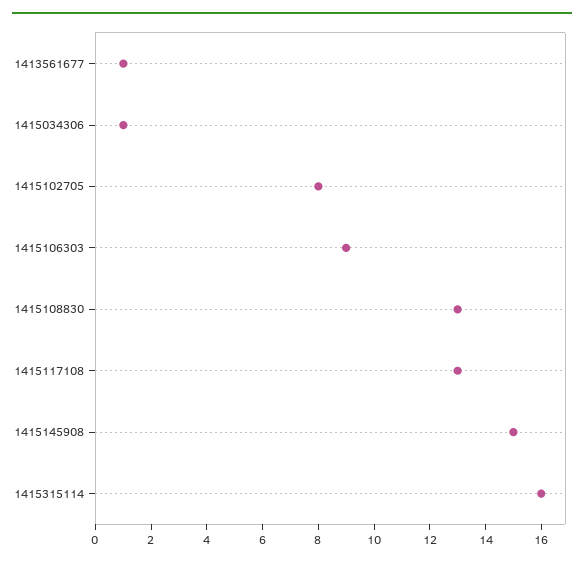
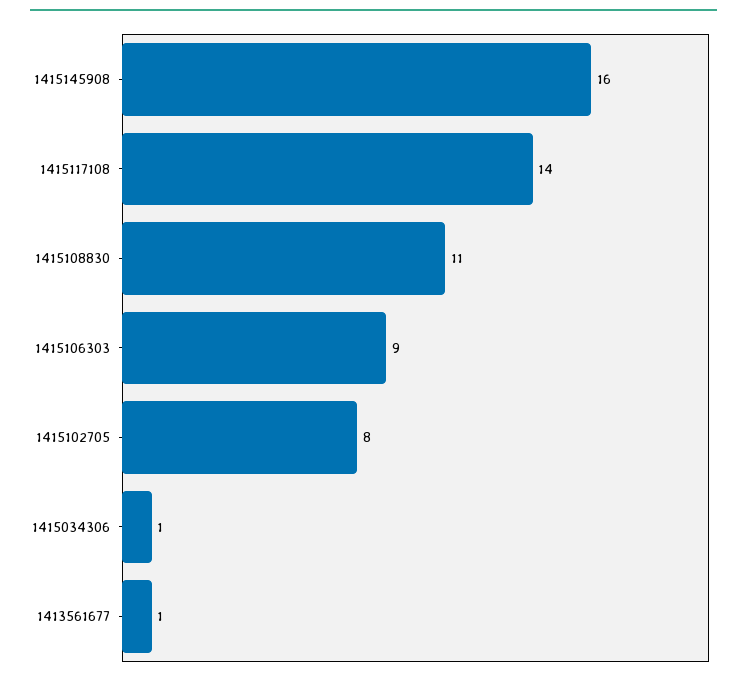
1415108830: 13 -> 11
1415117108: 13 -> 14
1415145908: 15 -> 16
1415315114: 16 -> none

